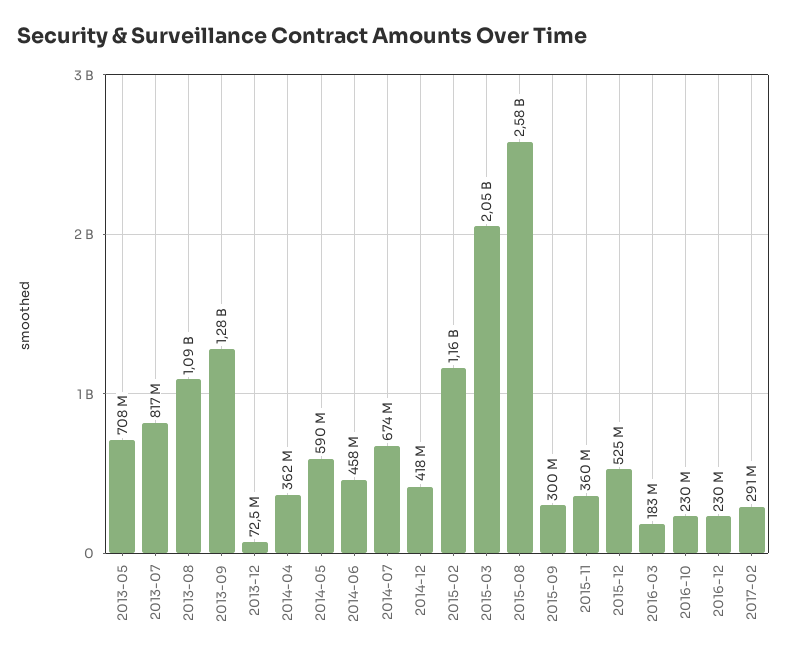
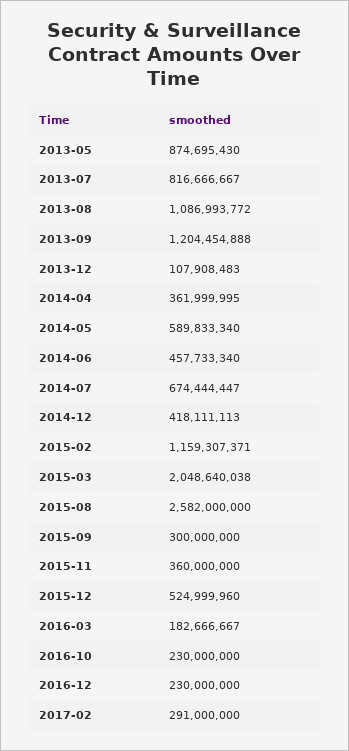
2013-05: 708000000 -> 874695430
2013-09: 1280000000 -> 1204454888
2013-12: 72500000 -> 107908483

